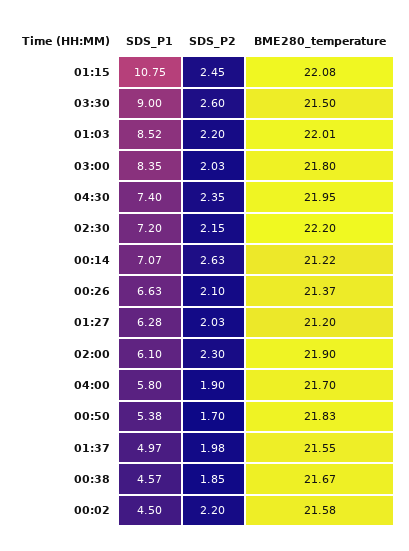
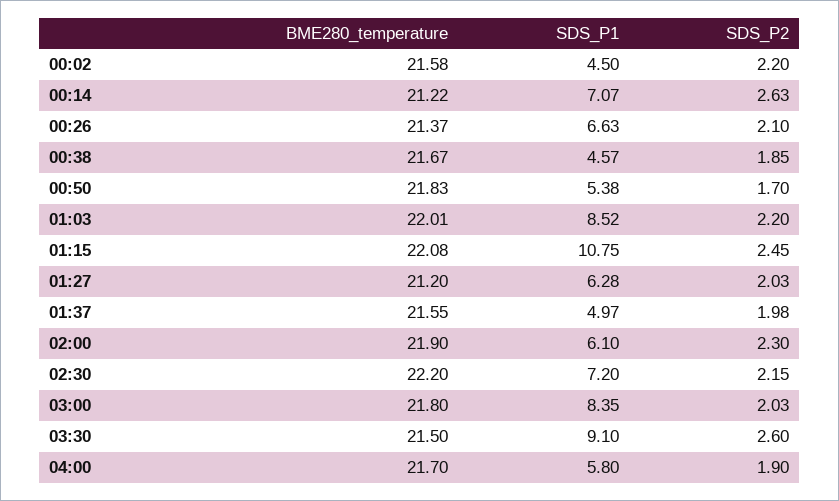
SDS_P1, 03:30: 9 -> 9.1
SDS_P1, 04:30: 7.4 -> none
SDS_P2, 04:30: 2.35 -> none
BME280_temperature, 04:30: 21.95 -> none

